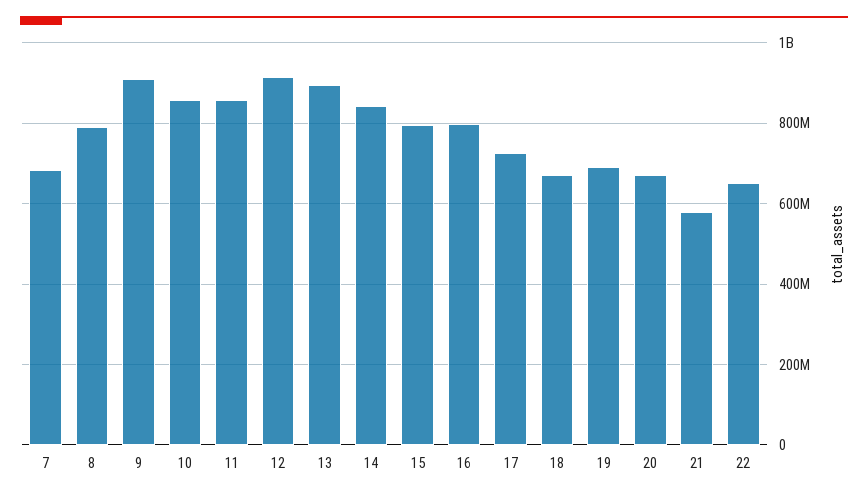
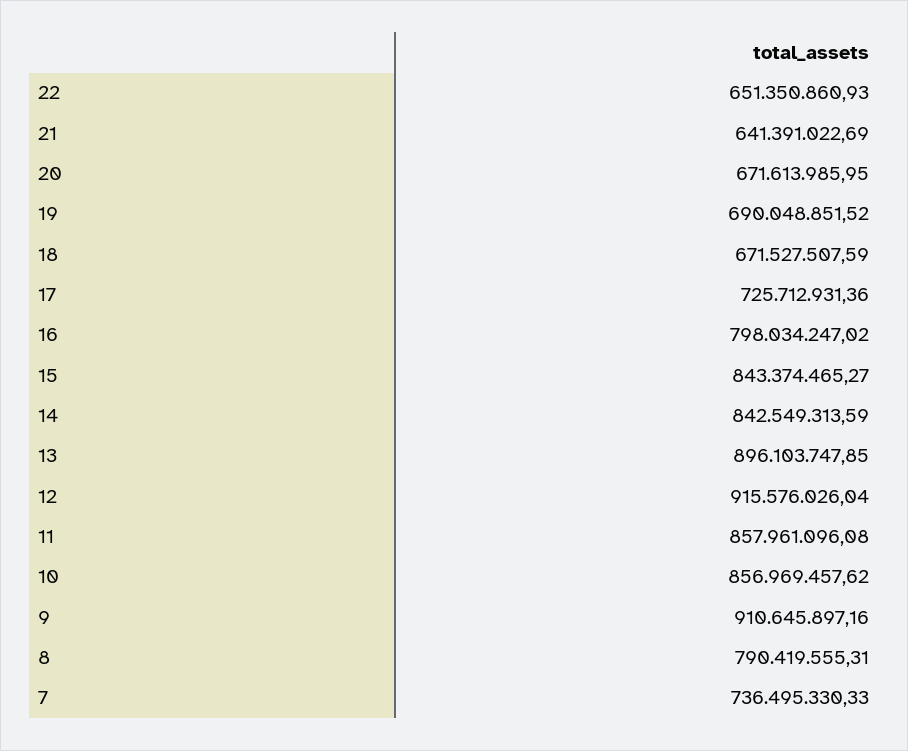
7: 680000000 -> 736495330.33
15: 800000000 -> 843374465.27
21: 580000000 -> 641391022.69

